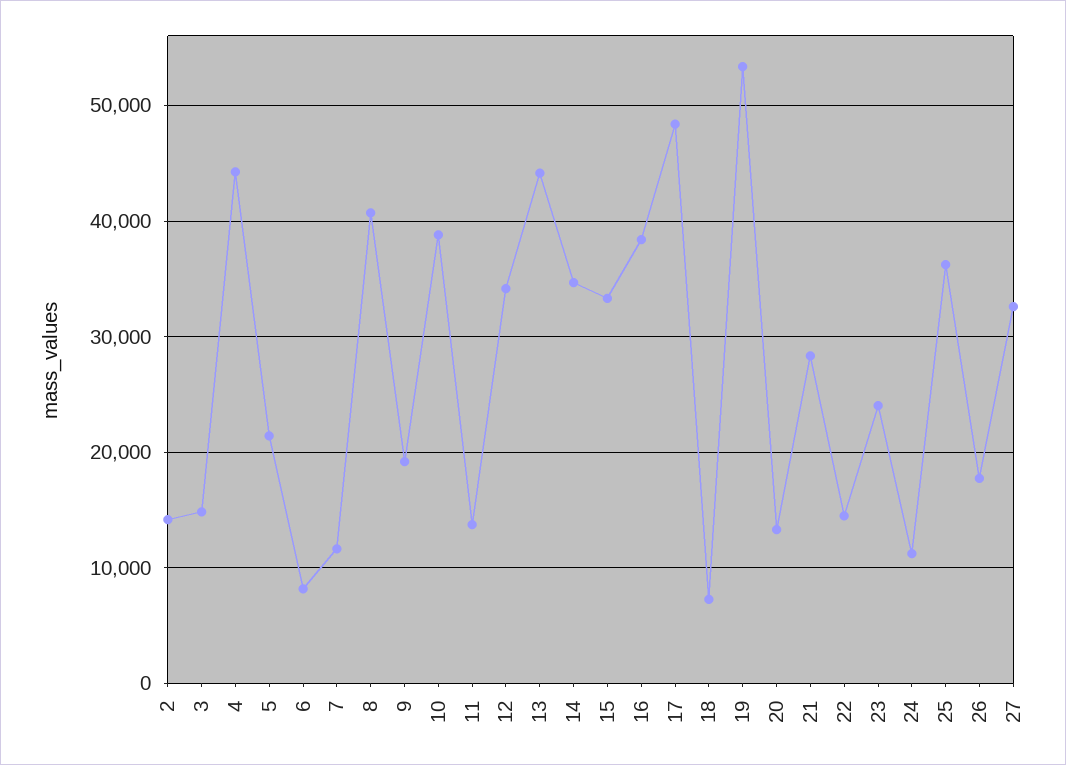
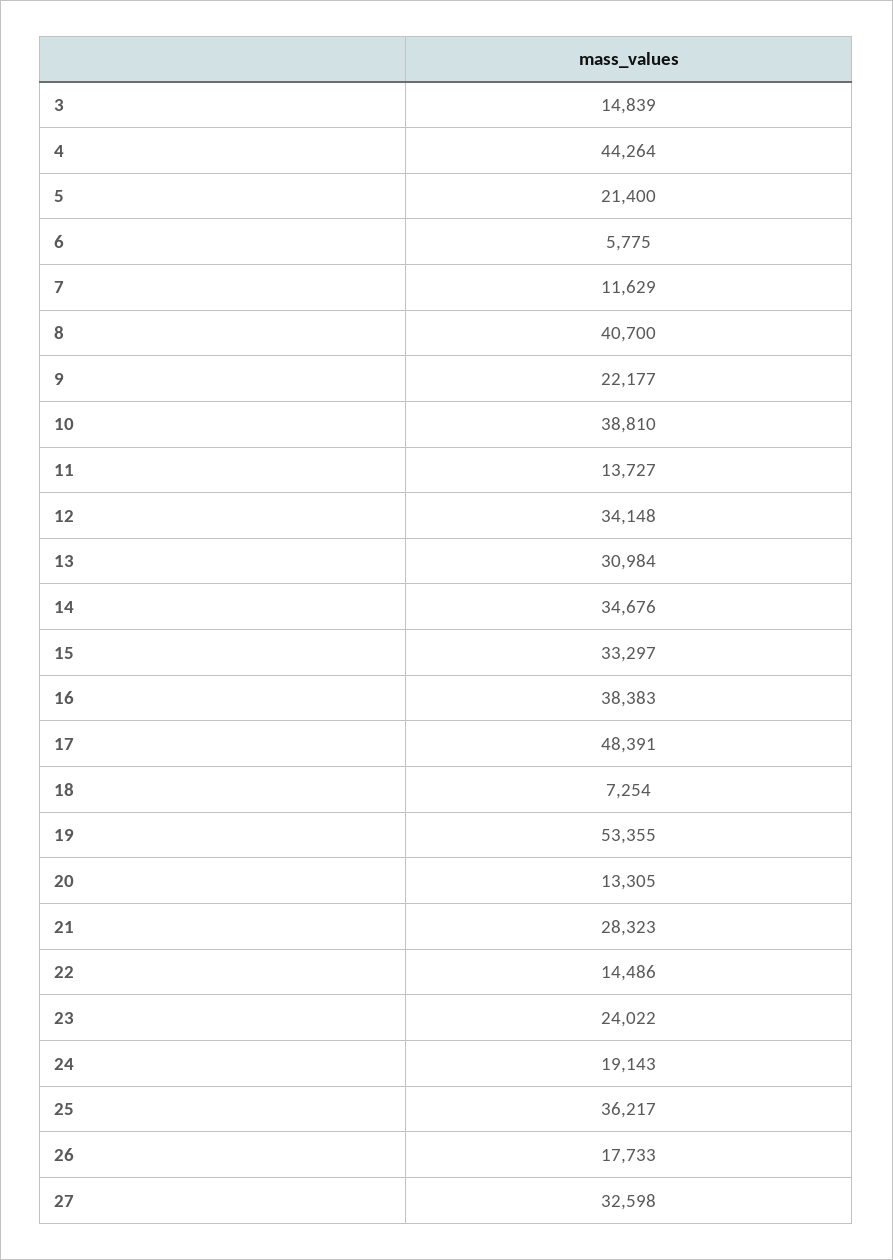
2: 14000 -> none
6: 8000 -> 5775
9: 19000 -> 22177
13: 44000 -> 30984
24: 11000 -> 19143

